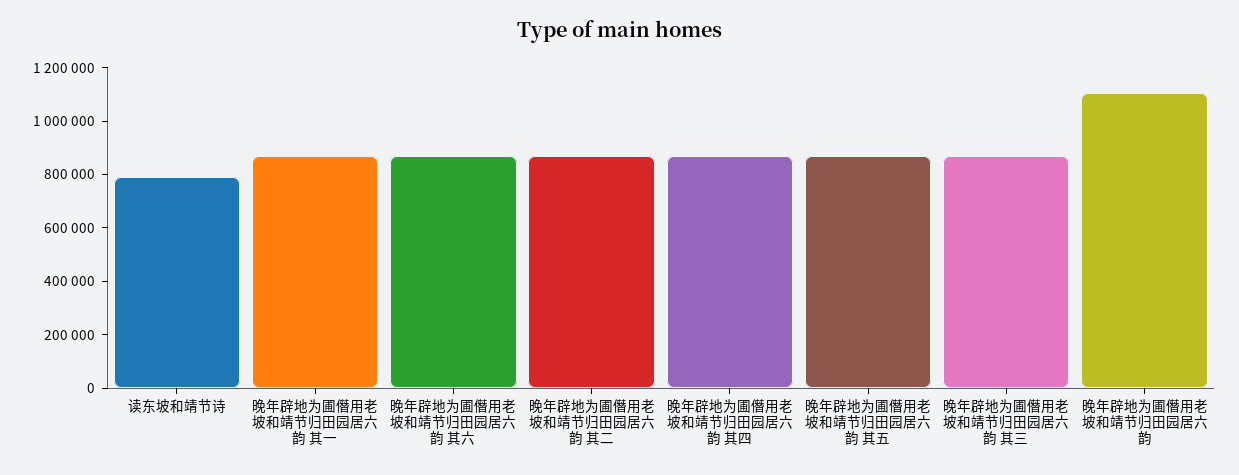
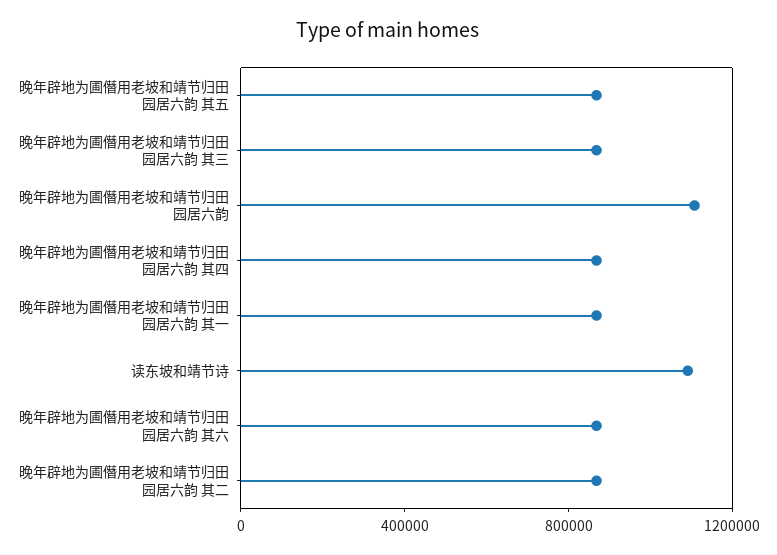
读东坡和靖节诗: 800000 -> 1100000

